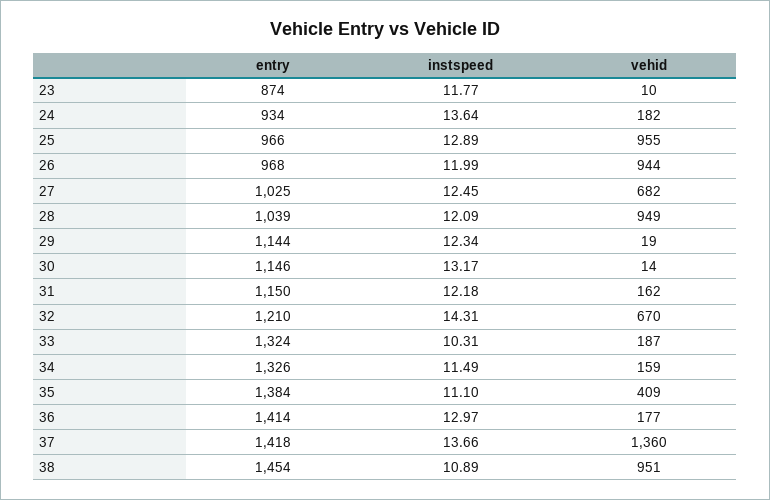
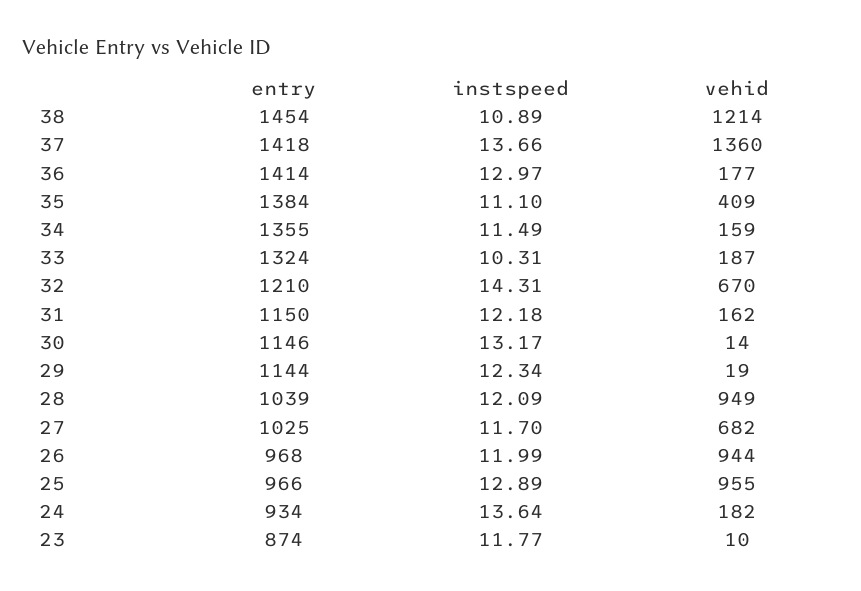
instspeed, 27: 12.45 -> 11.7
entry, 34: 1326 -> 1355
vehid, 38: 951 -> 1214

